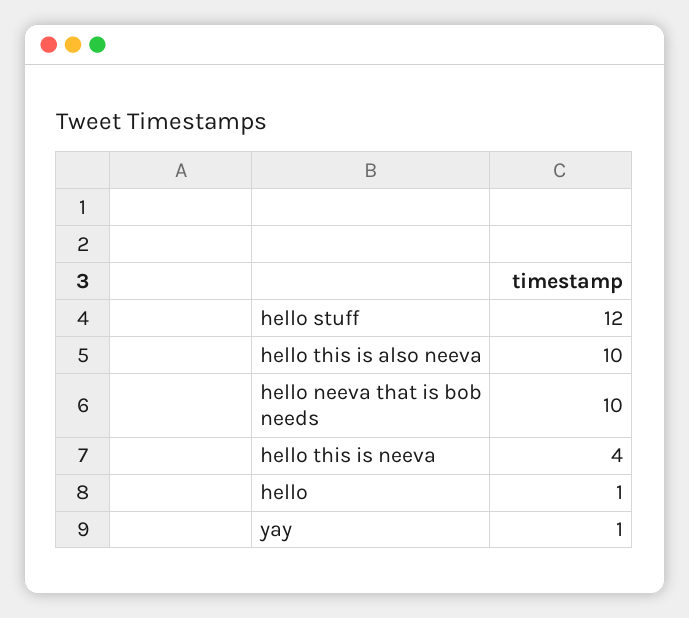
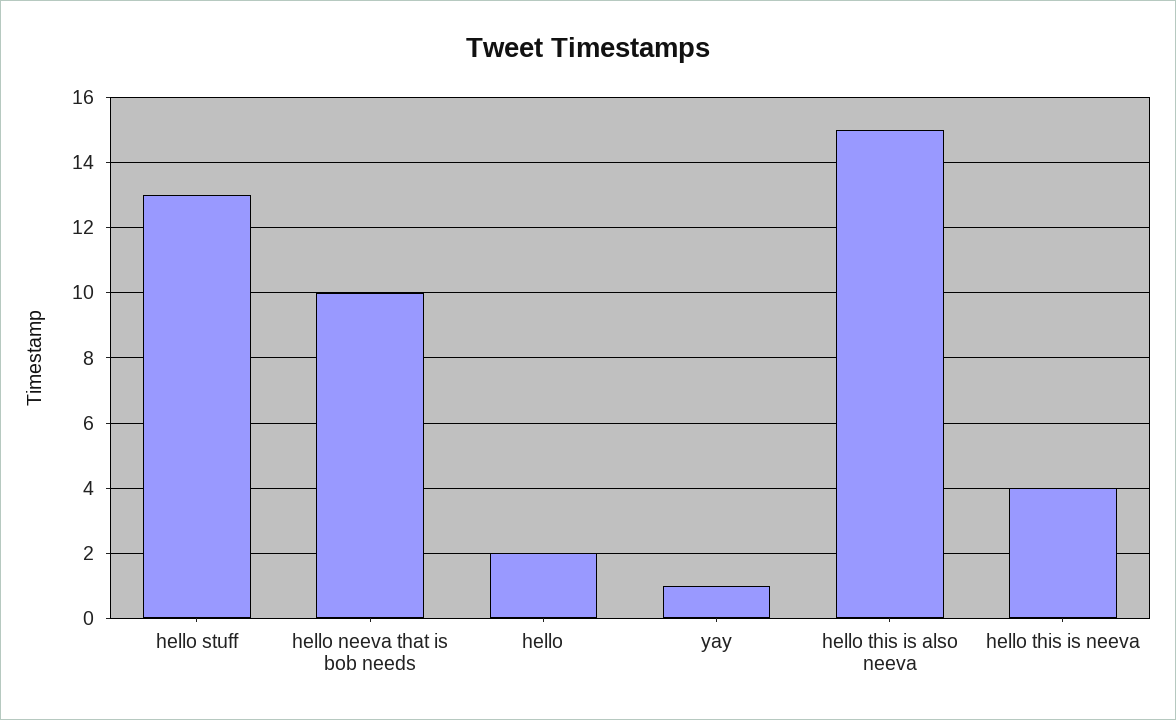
hello stuff: 12 -> 13
hello this is also neeva: 10 -> 15
hello: 1 -> 2

